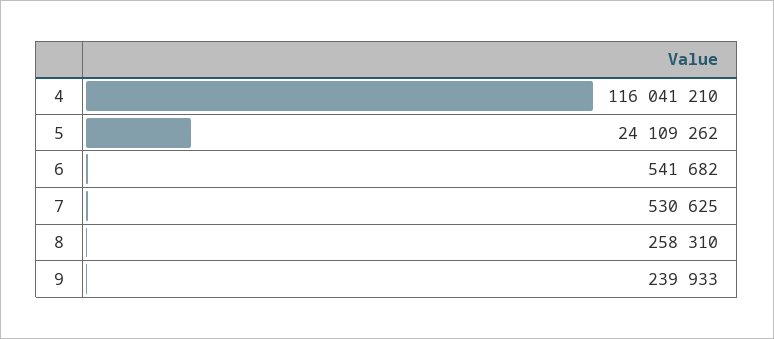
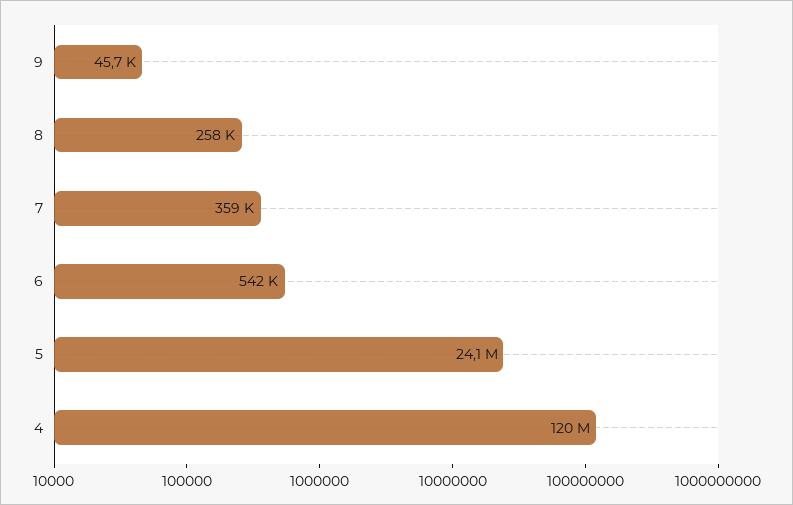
4: 116041210 -> 120000000
7: 530625 -> 359000
9: 239933 -> 45700

